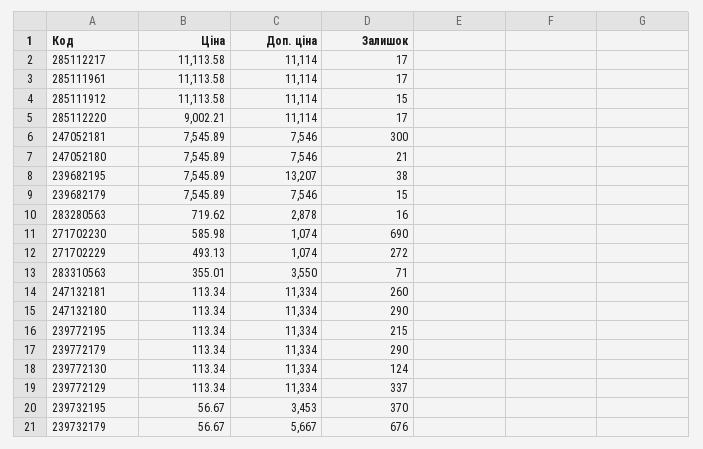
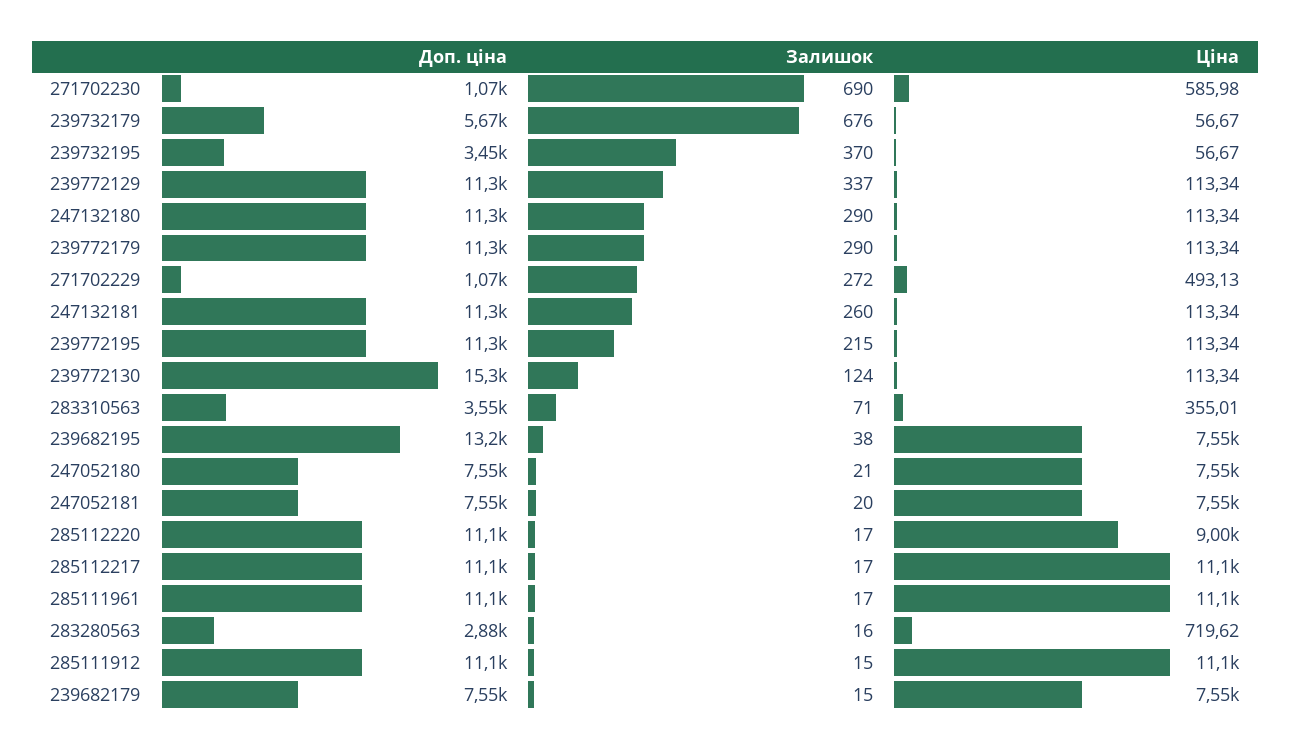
Залишок, 247052181: 300 -> 20
Доп. ціна, 239772130: 11334 -> 15300

